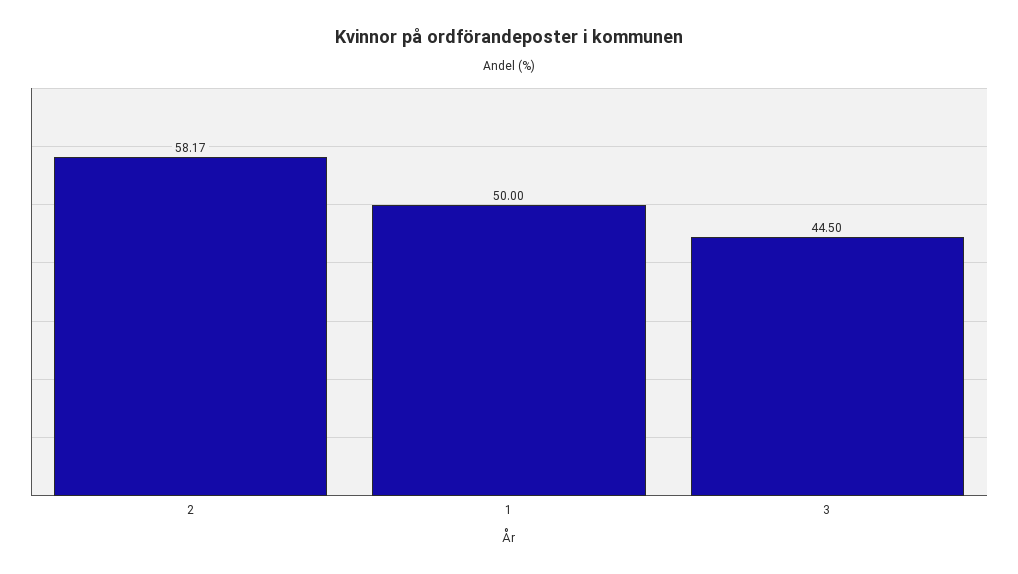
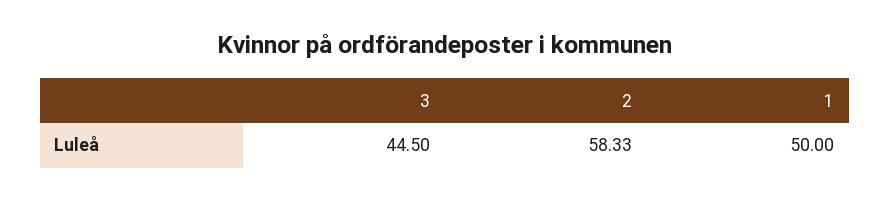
2: 58.17 -> 58.33

